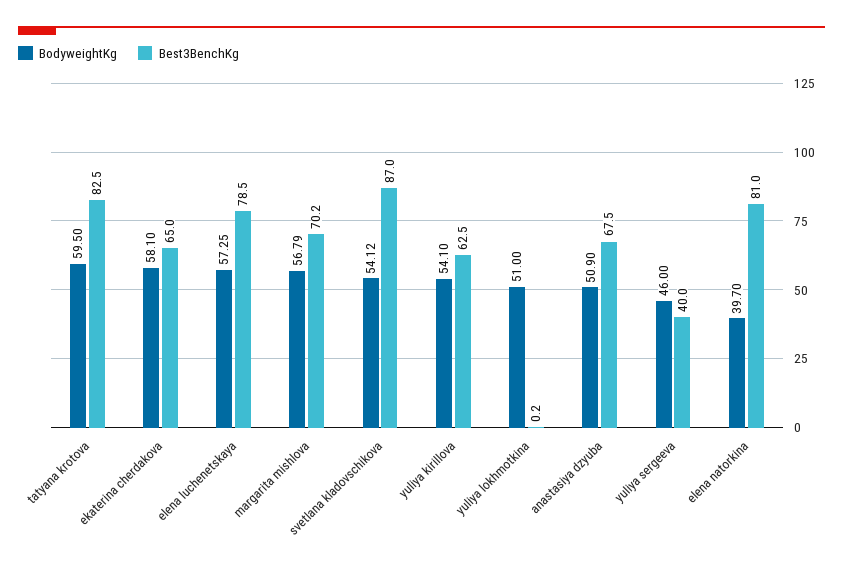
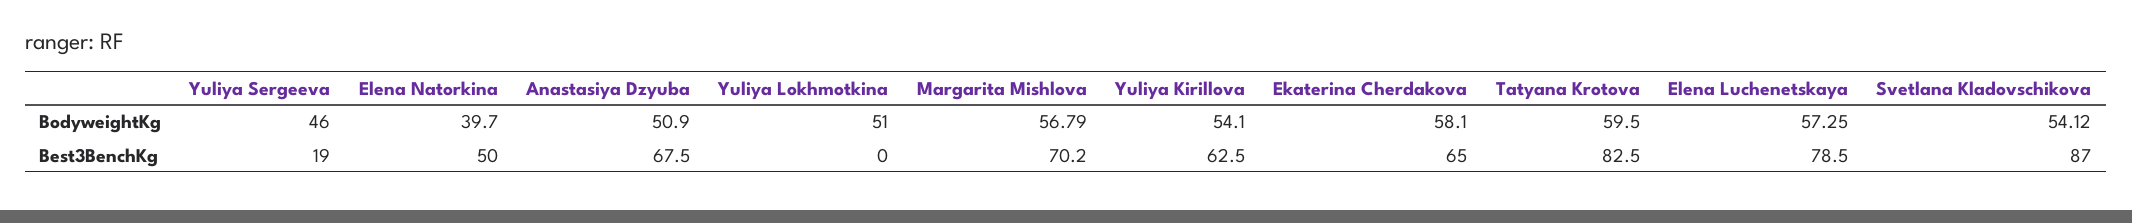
Best3BenchKg, yuliya lokhmotkina: 0.2 -> 0
Best3BenchKg, yuliya sergeeva: 40 -> 19
Best3BenchKg, elena natorkina: 81 -> 50

